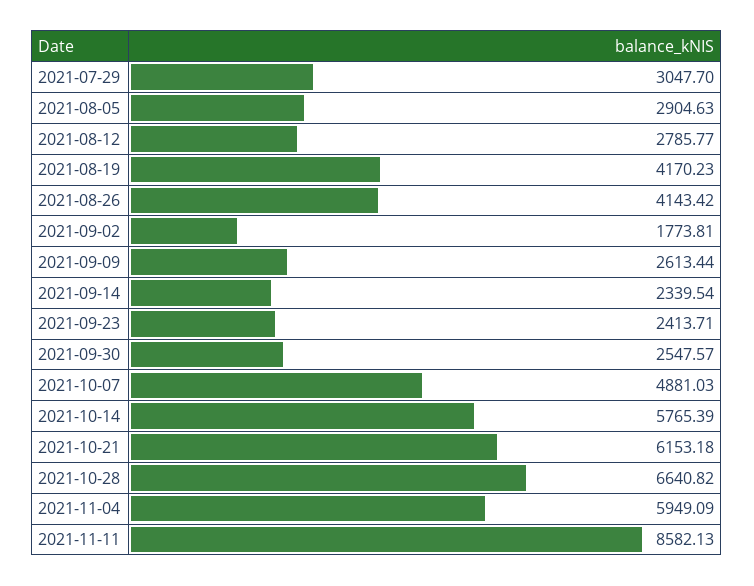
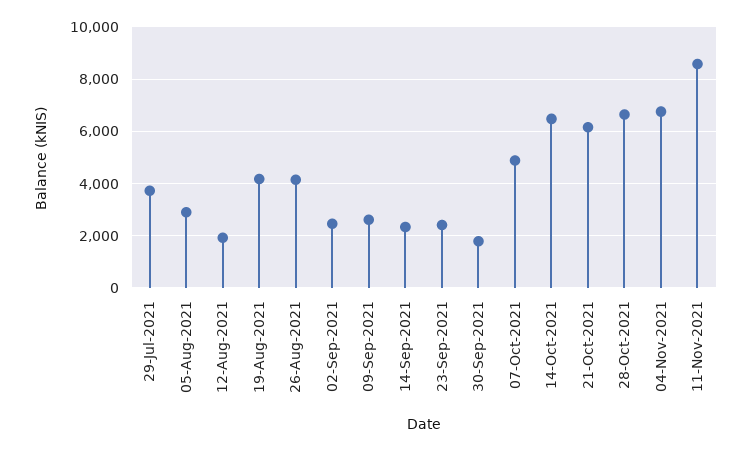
2021-07-29: 3047.7 -> 3750
2021-08-12: 2785.77 -> 2000
2021-09-02: 1773.81 -> 2500
2021-09-30: 2547.57 -> 1750
2021-10-14: 5765.39 -> 6500
2021-11-04: 5949.09 -> 6750

